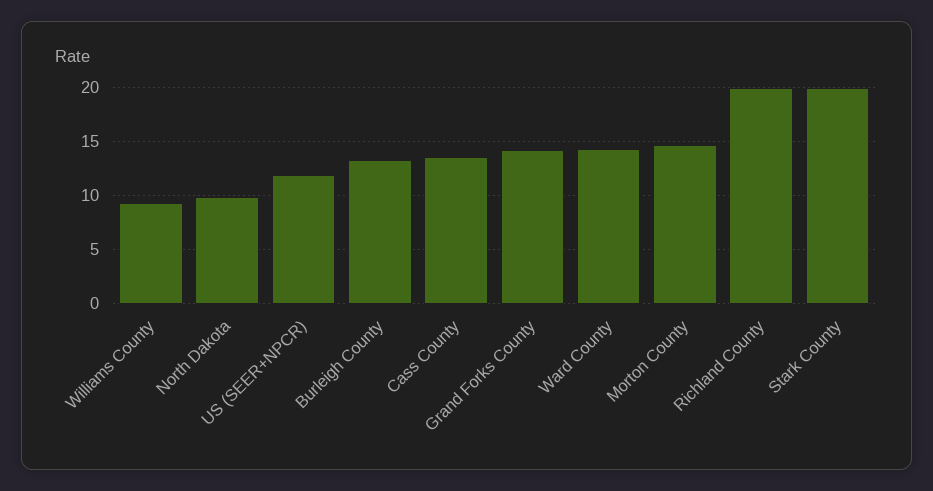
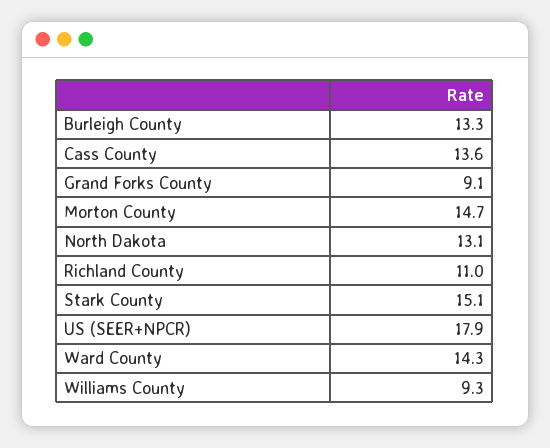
North Dakota: 10 -> 13.1
US (SEER+NPCR): 12 -> 17.9
Grand Forks County: 14 -> 9.1
Richland County: 20 -> 11
Stark County: 20 -> 15.1

